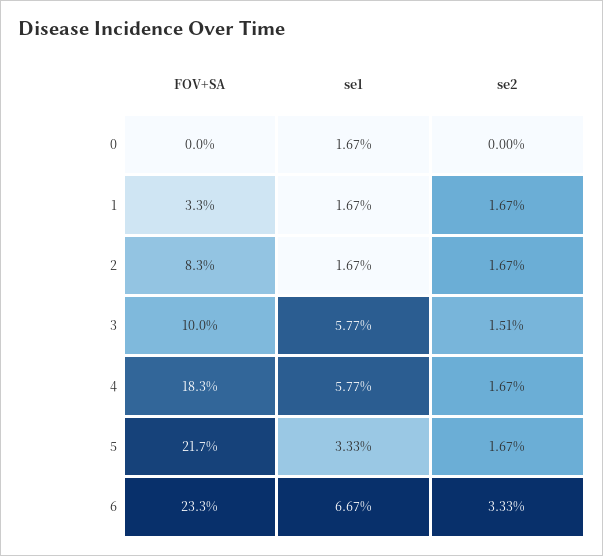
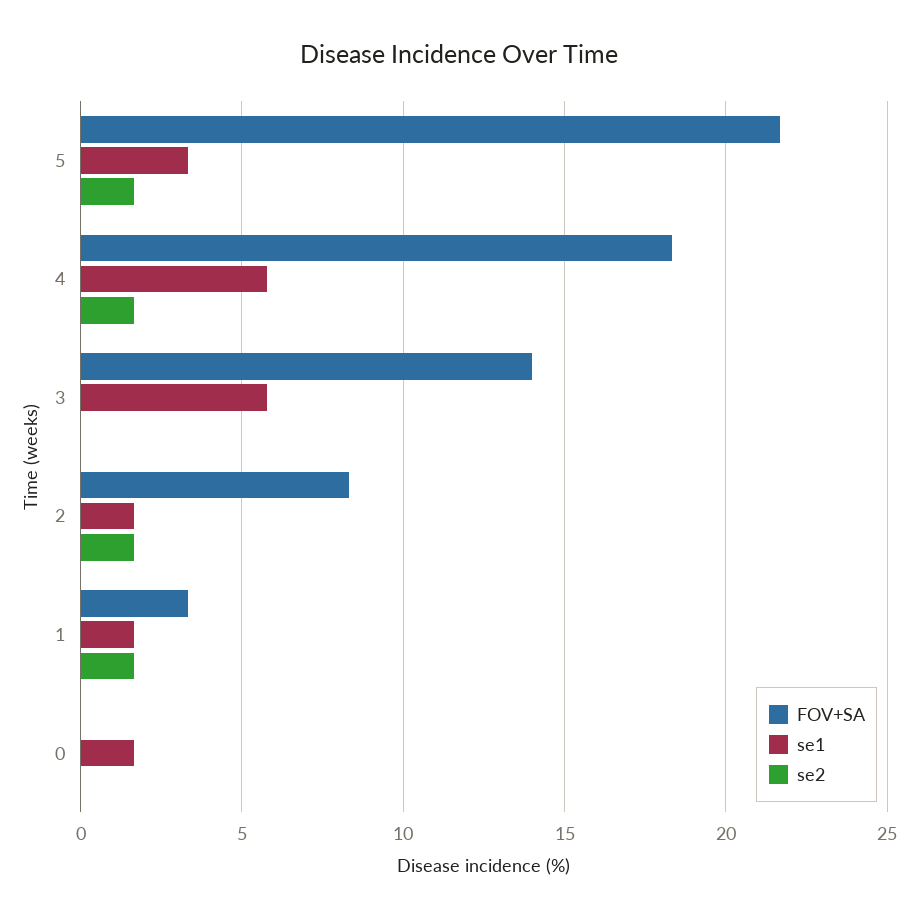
FOV+SA, 3: 10 -> 14
se2, 3: 1.51 -> 0
FOV+SA, 6: 23.3 -> none
se1, 6: 6.67 -> none
se2, 6: 3.33 -> none

